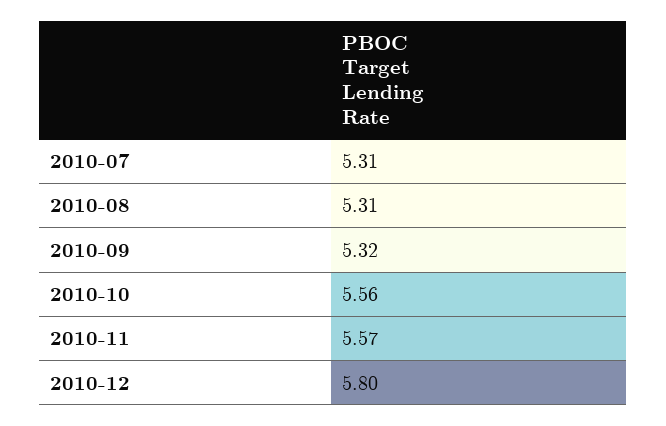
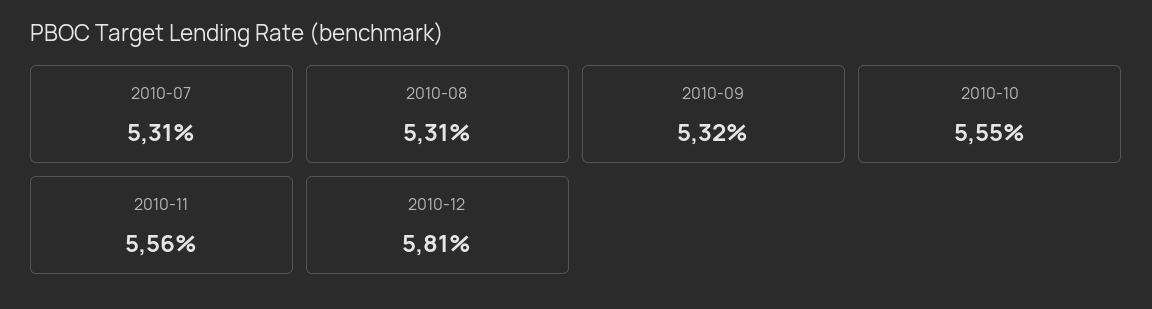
2010-10: 5.56 -> 5.55
2010-11: 5.57 -> 5.56
2010-12: 5.8 -> 5.81

